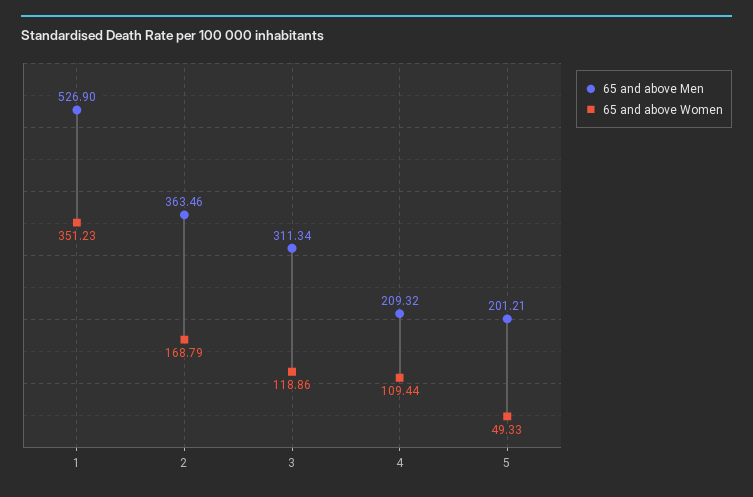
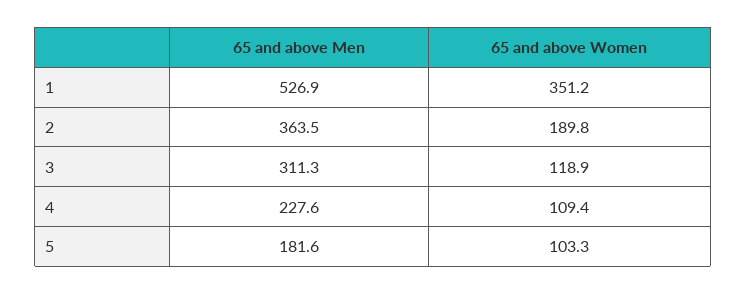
65 and above Women, 2: 168.79 -> 189.8
65 and above Men, 4: 209.32 -> 227.6
65 and above Men, 5: 201.21 -> 181.6
65 and above Women, 5: 49.33 -> 103.3

